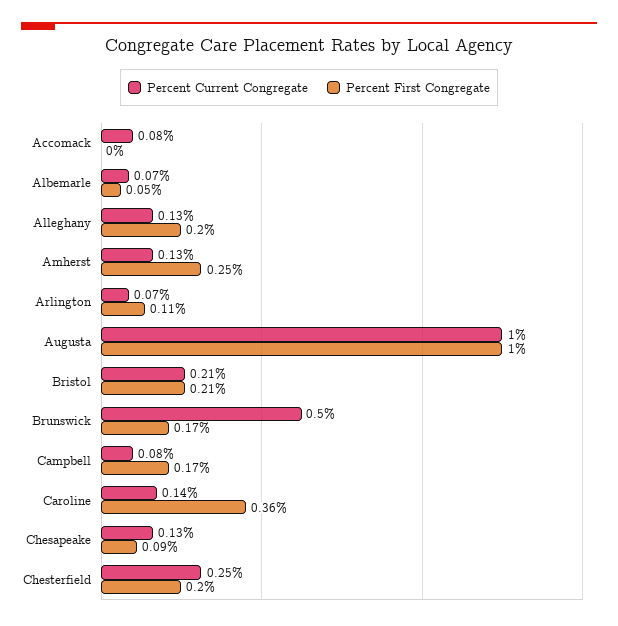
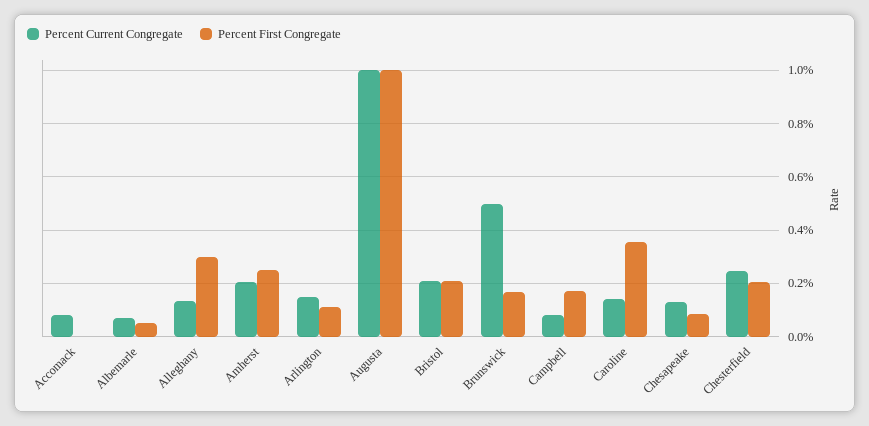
Percent First Congregate, Alleghany: 0.2 -> 0.3
Percent Current Congregate, Amherst: 0.13 -> 0.2
Percent Current Congregate, Arlington: 0.07 -> 0.15

